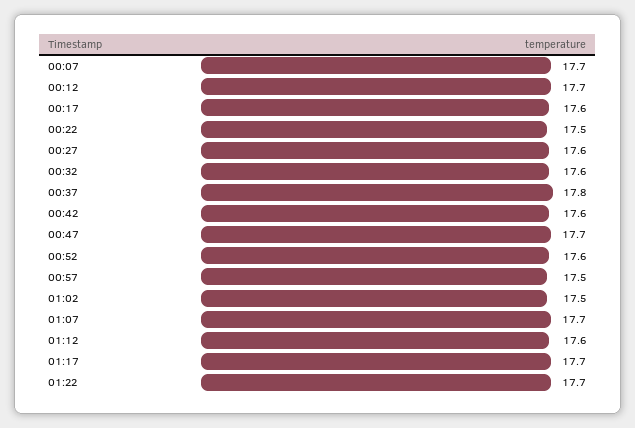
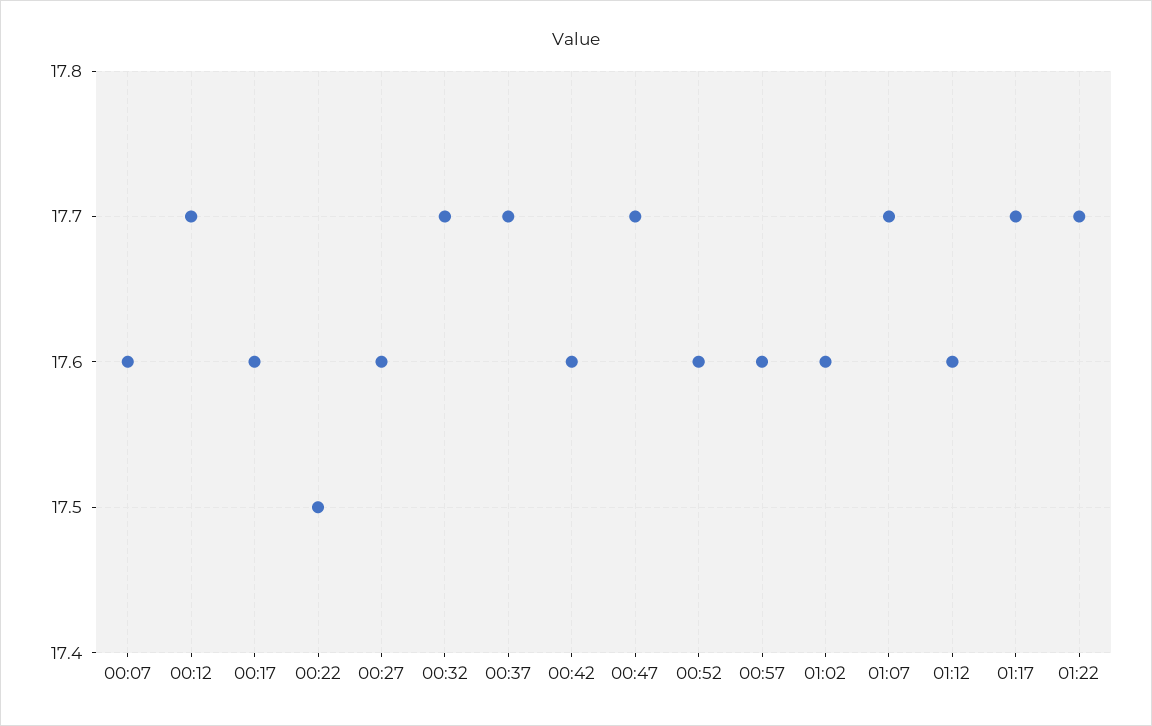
00:07: 17.7 -> 17.6
00:32: 17.6 -> 17.7
00:37: 17.8 -> 17.7
00:57: 17.5 -> 17.6
01:02: 17.5 -> 17.6

